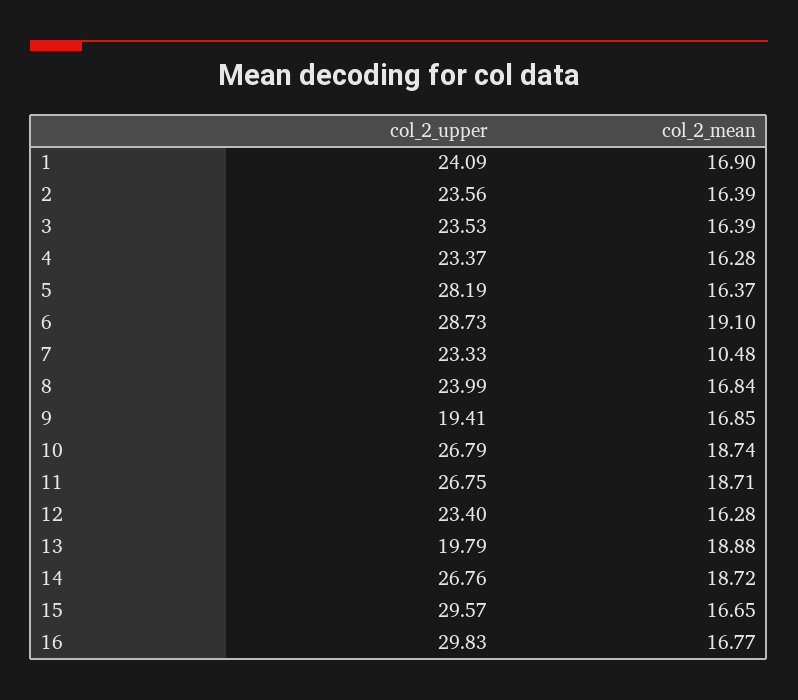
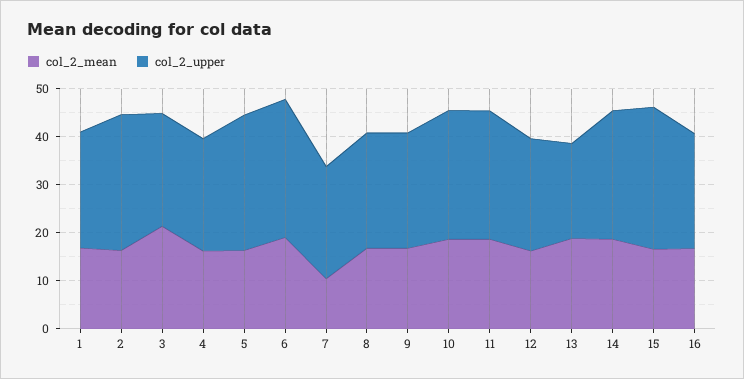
col_2_upper, 2: 23.56 -> 28
col_2_mean, 3: 16.39 -> 22
col_2_upper, 9: 19.41 -> 24
col_2_upper, 16: 29.83 -> 24

